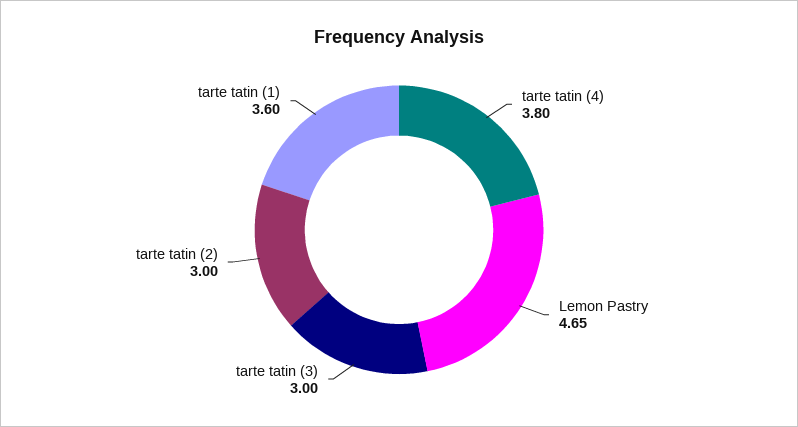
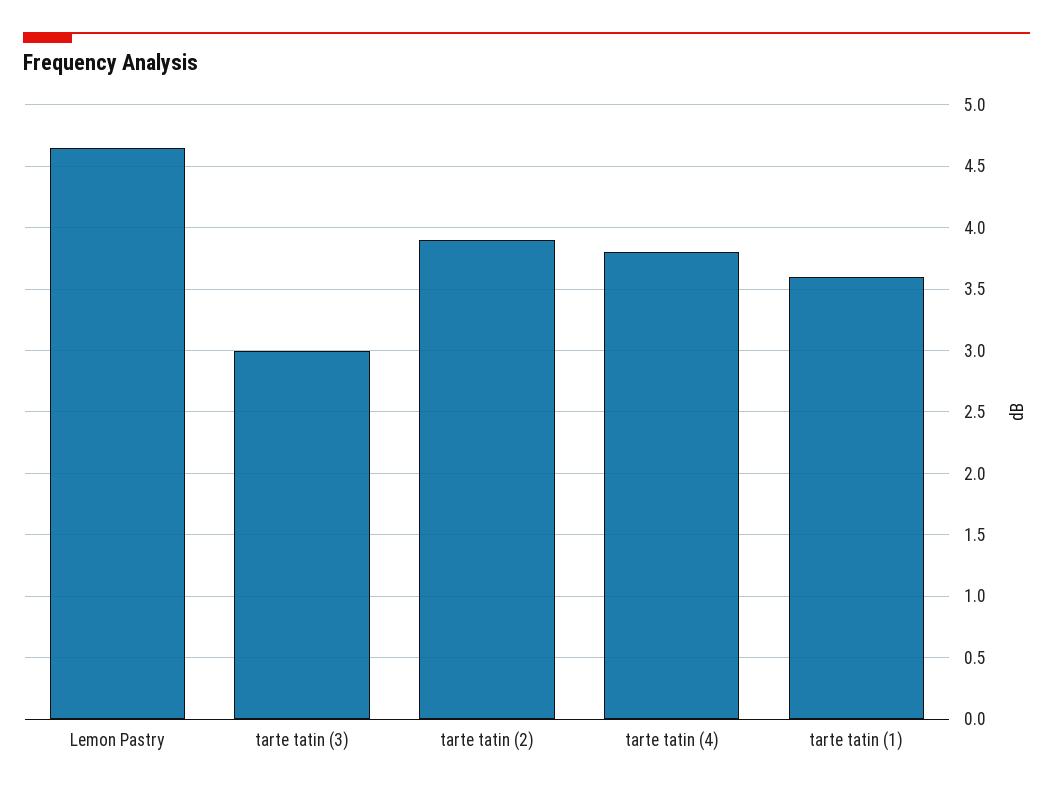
tarte tatin (2): 3 -> 3.9

